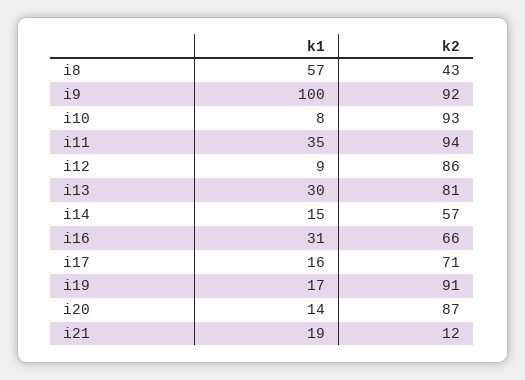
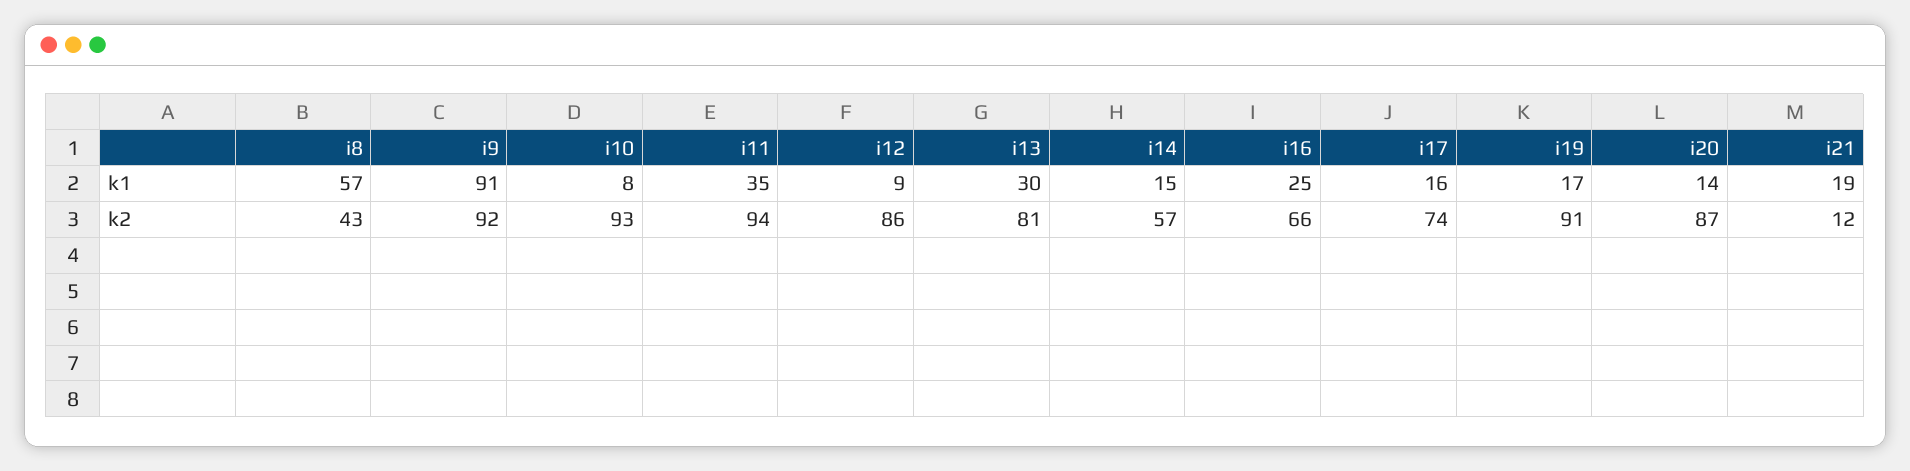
k1, i9: 100 -> 91
k1, i16: 31 -> 25
k2, i17: 71 -> 74

